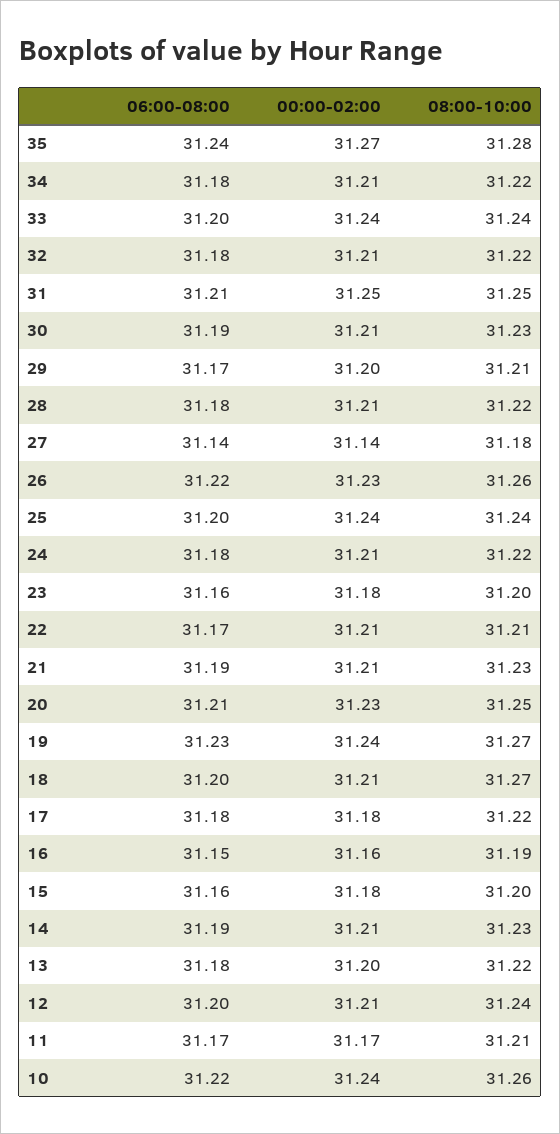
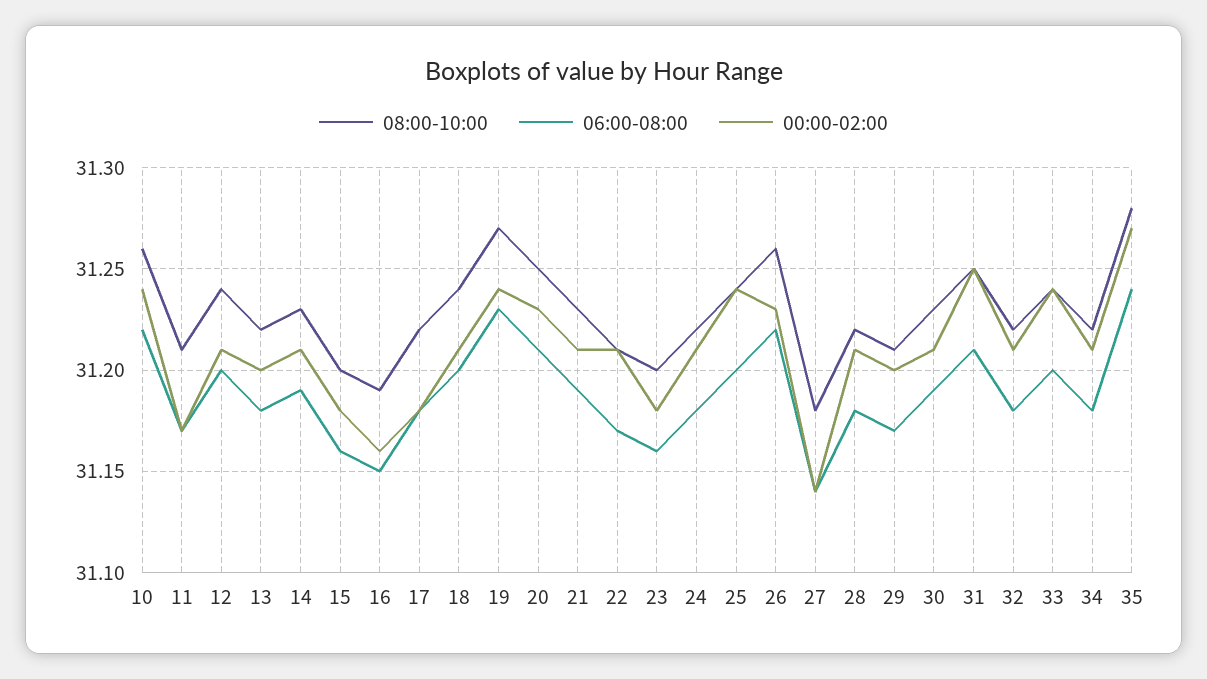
08:00-10:00, 18: 31.27 -> 31.24

